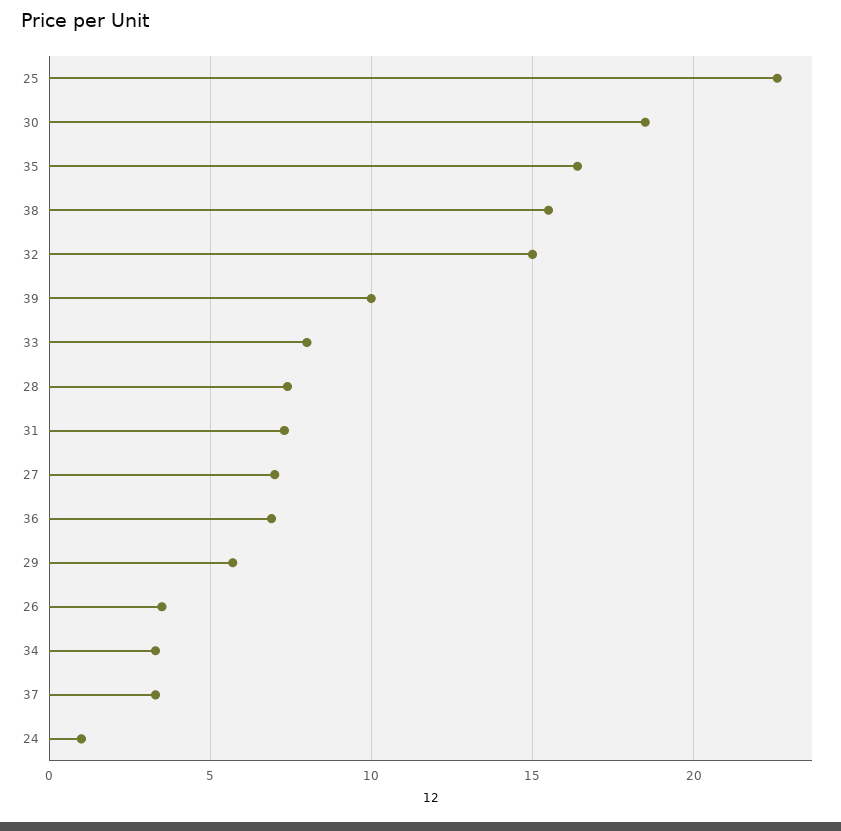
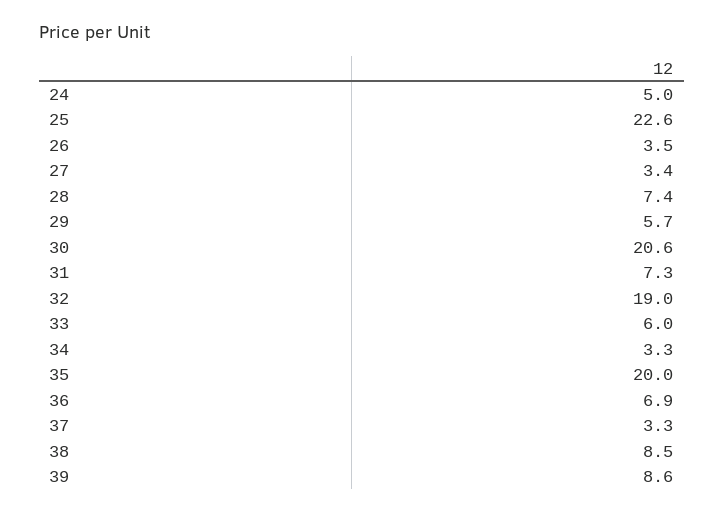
30: 18.5 -> 20.6
35: 16.5 -> 20
38: 15.5 -> 8.5
32: 15 -> 19
39: 10 -> 8.6
33: 8 -> 6
27: 7 -> 3.4
24: 1 -> 5

